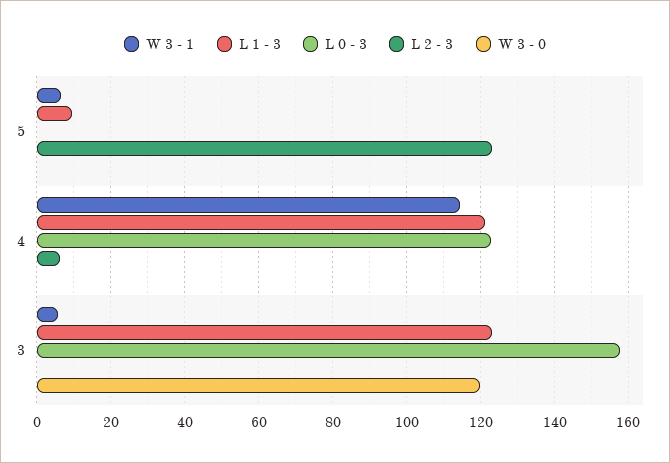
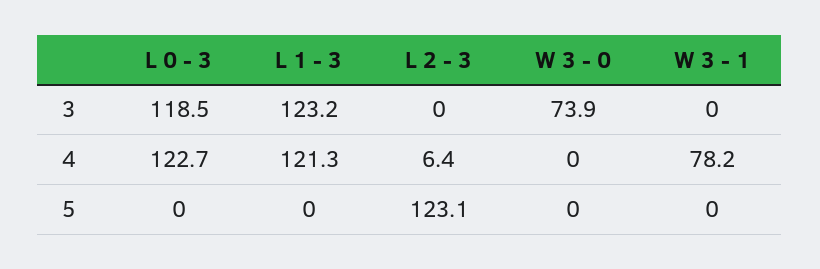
W 3 - 1, 5: 6 -> 0
L 1 - 3, 5: 10 -> 0
W 3 - 1, 4: 114 -> 78.2
W 3 - 1, 3: 6 -> 0
L 0 - 3, 3: 158 -> 118.5
W 3 - 0, 3: 120 -> 73.9

